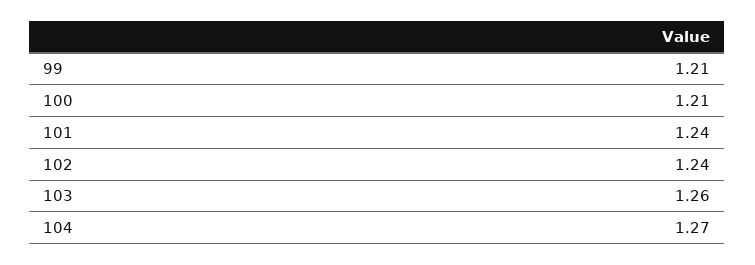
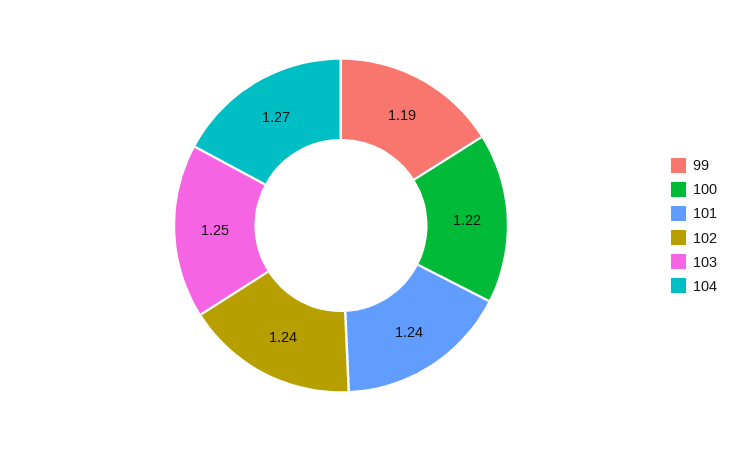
99: 1.21 -> 1.19
100: 1.21 -> 1.22
103: 1.26 -> 1.25

